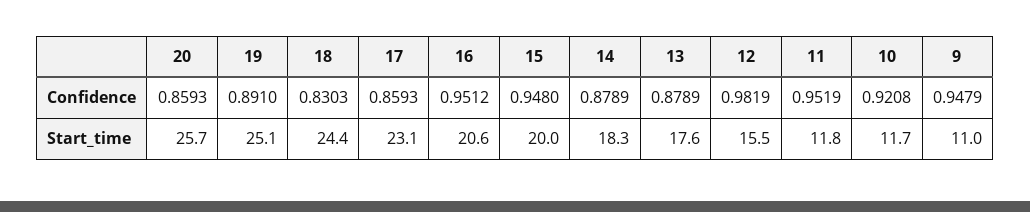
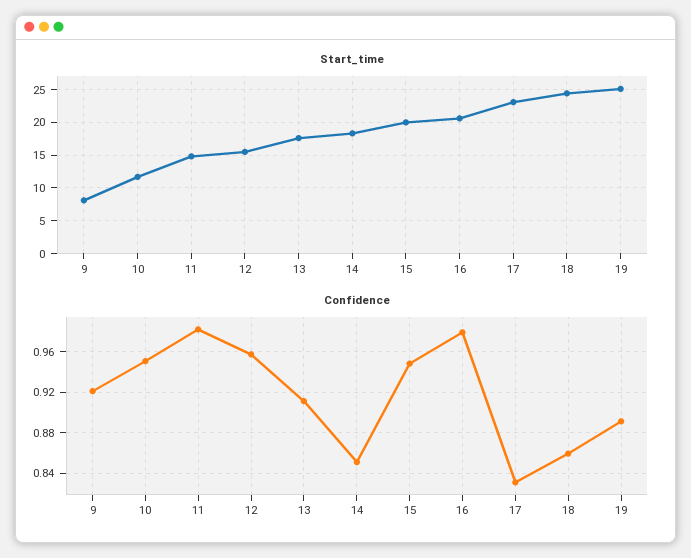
Confidence, 20: 0.8593 -> none
Confidence, 18: 0.8303 -> 0.86
Confidence, 17: 0.8593 -> 0.83
Confidence, 16: 0.9512 -> 0.98
Confidence, 14: 0.8789 -> 0.85
Confidence, 13: 0.8789 -> 0.91
Confidence, 12: 0.9819 -> 0.96
Confidence, 11: 0.9519 -> 0.98
Confidence, 10: 0.9208 -> 0.95
Confidence, 9: 0.9479 -> 0.92
Start_time, 20: 25.7 -> none
Start_time, 11: 11.8 -> 15
Start_time, 9: 11 -> 8

